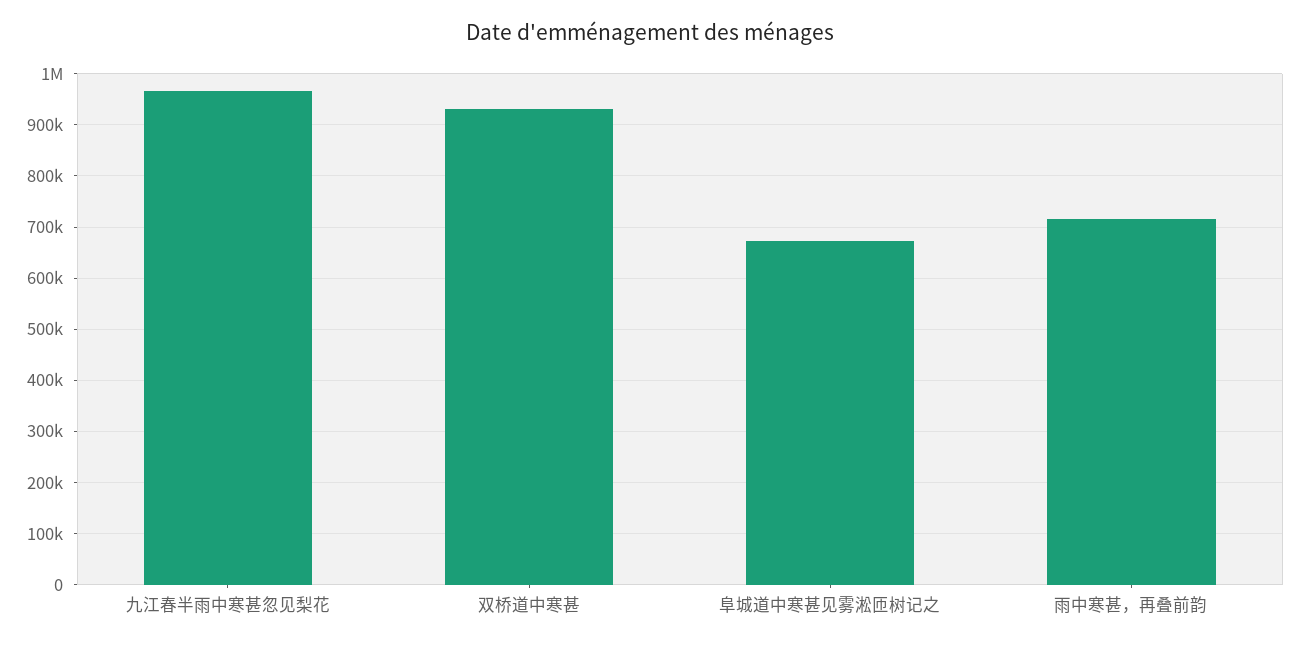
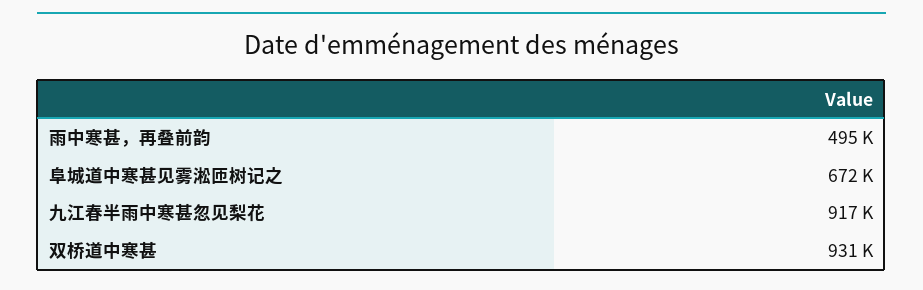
九江春半雨中寒甚忽见梨花: 960000 -> 917000
雨中寒甚，再叠前韵: 720000 -> 495000

